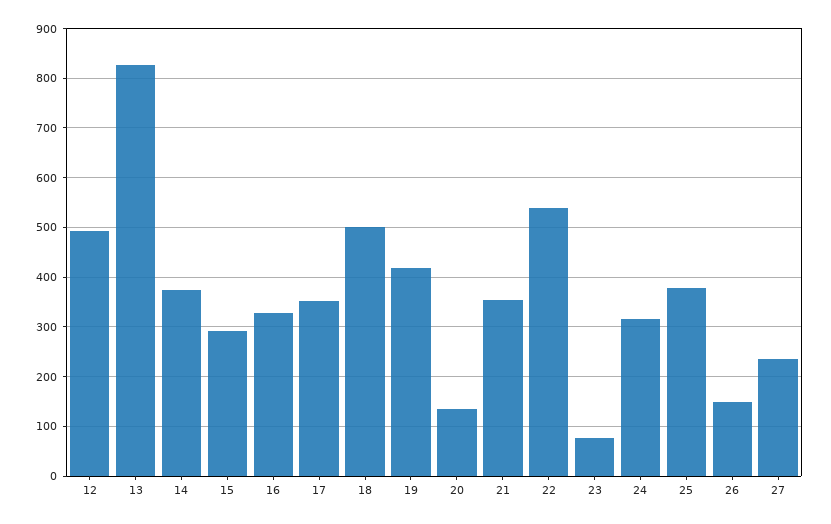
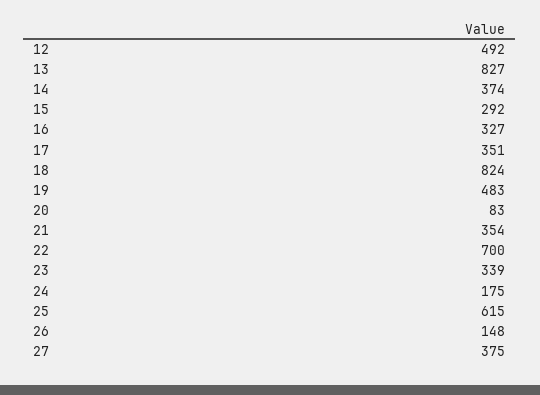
18: 500 -> 824
19: 420 -> 483
20: 140 -> 83
22: 540 -> 700
23: 80 -> 339
24: 320 -> 175
25: 380 -> 615
27: 240 -> 375

